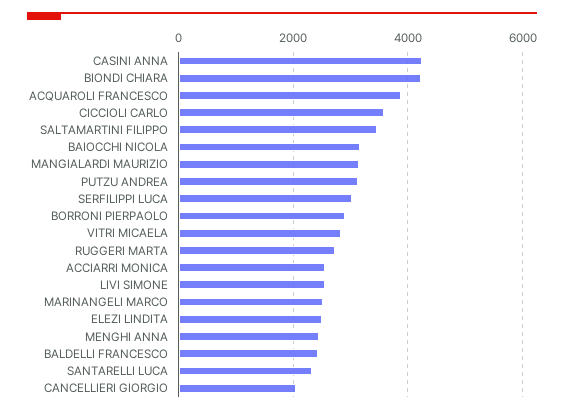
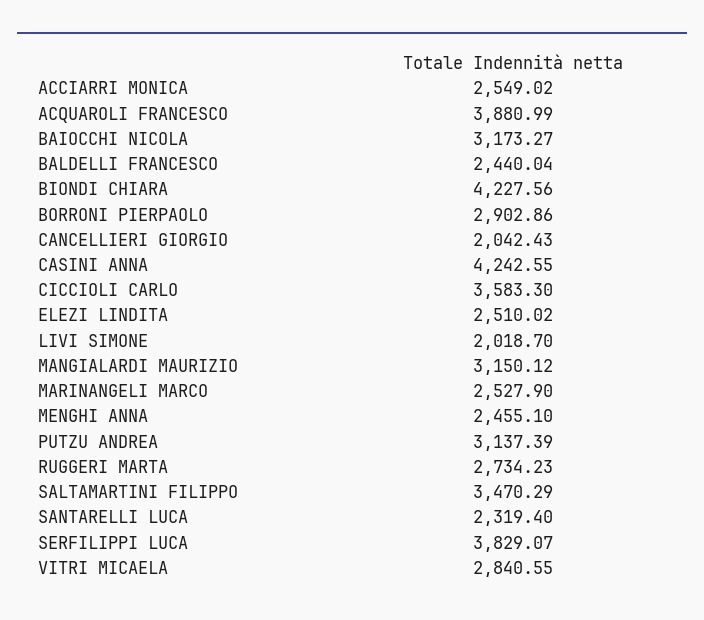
SERFILIPPI LUCA: 3000 -> 3829.07
LIVI SIMONE: 2600 -> 2018.7

